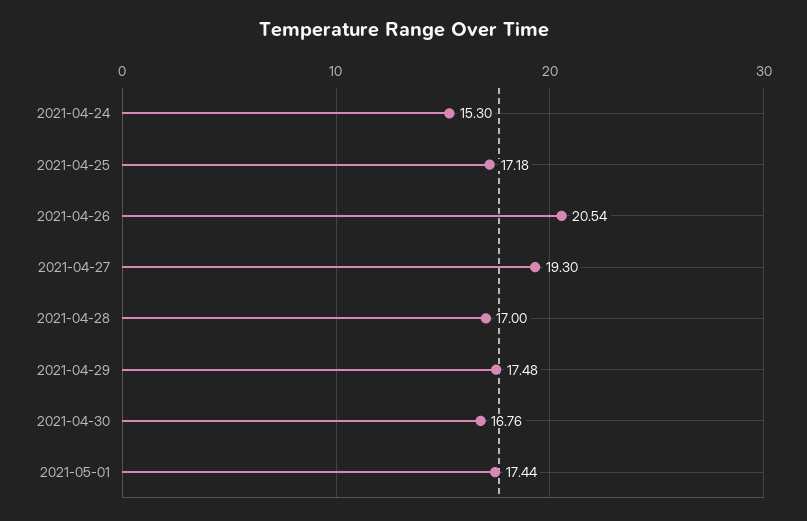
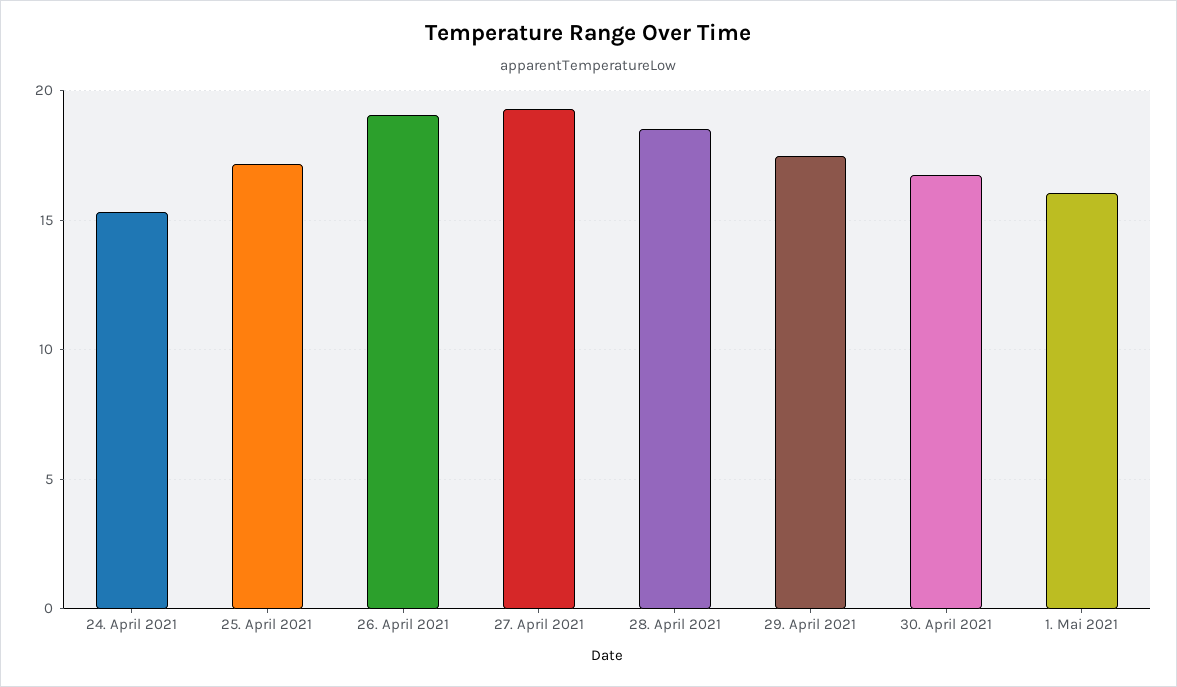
2021-04-26: 20.54 -> 19
2021-04-28: 17 -> 18.5
2021-05-01: 17.44 -> 16

